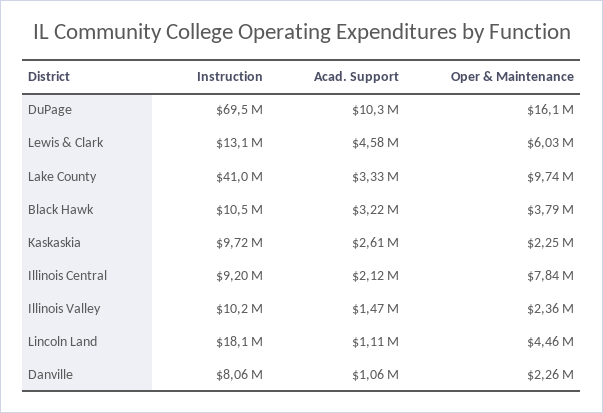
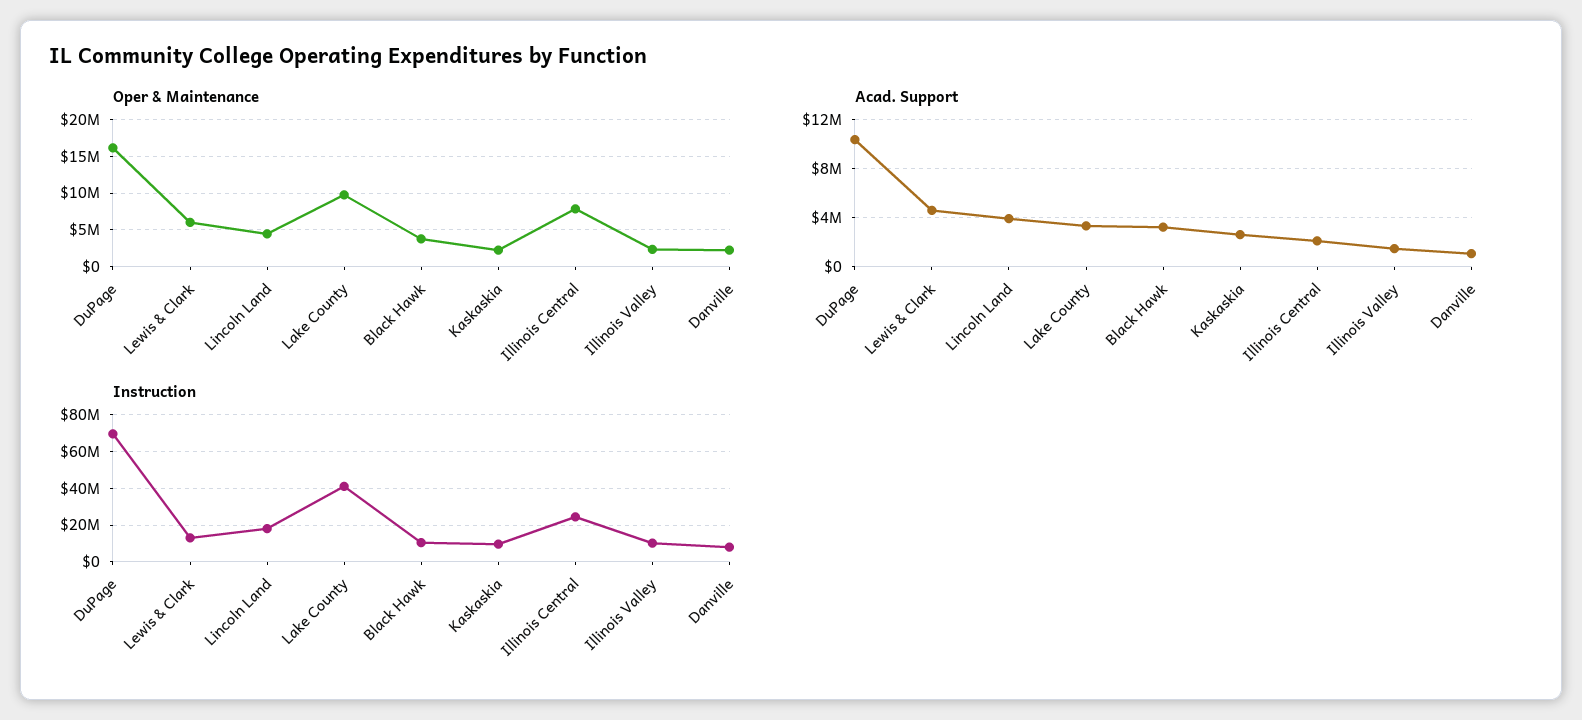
Instruction, Illinois Central: 9200000 -> 25000000
Acad. Support, Lincoln Land: 1110000 -> 4000000

